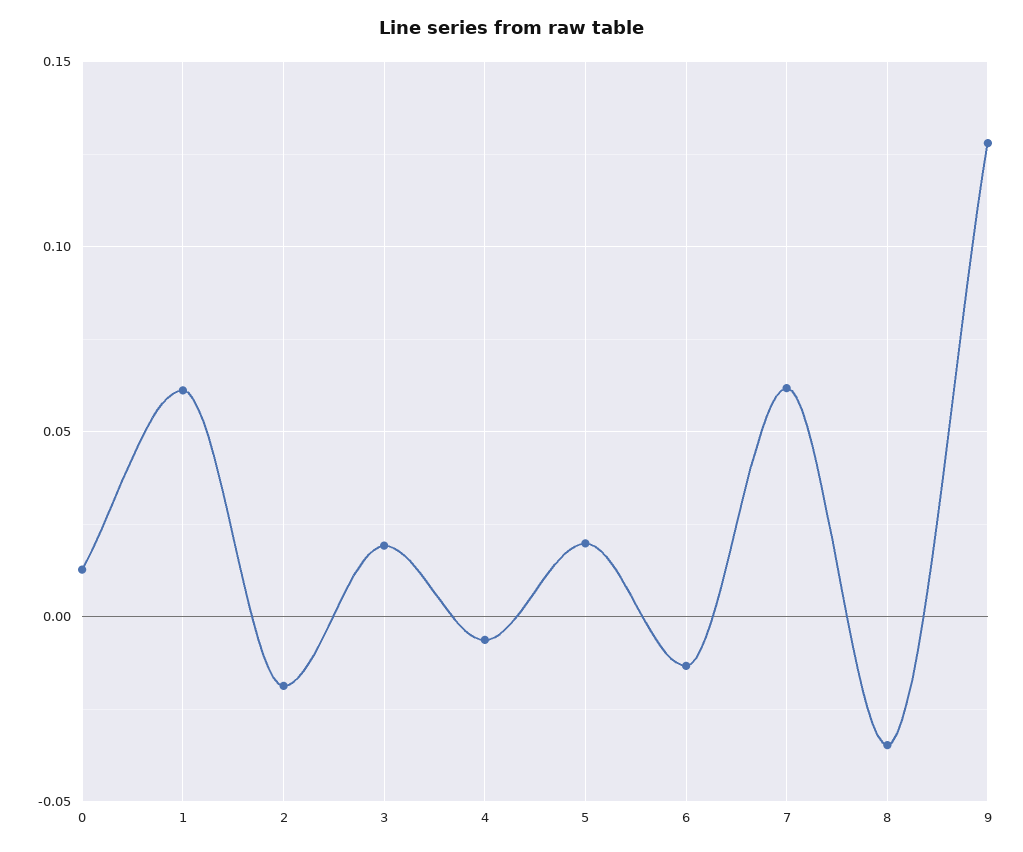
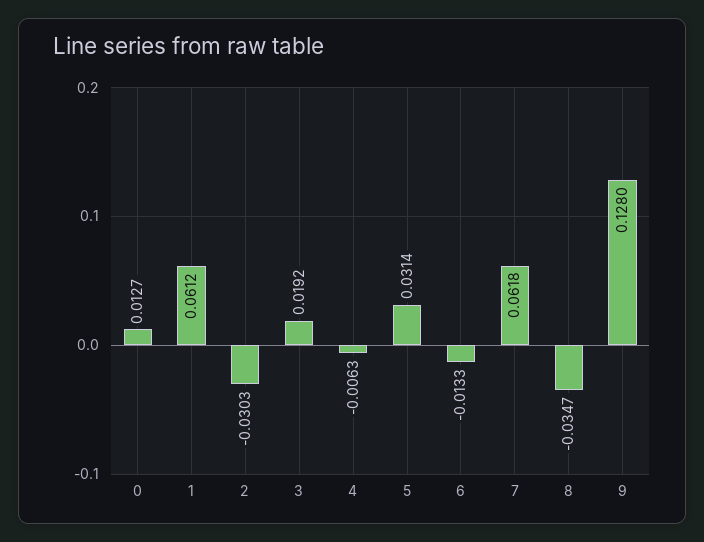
2: -0.02 -> -0.0303
5: 0.02 -> 0.0314

